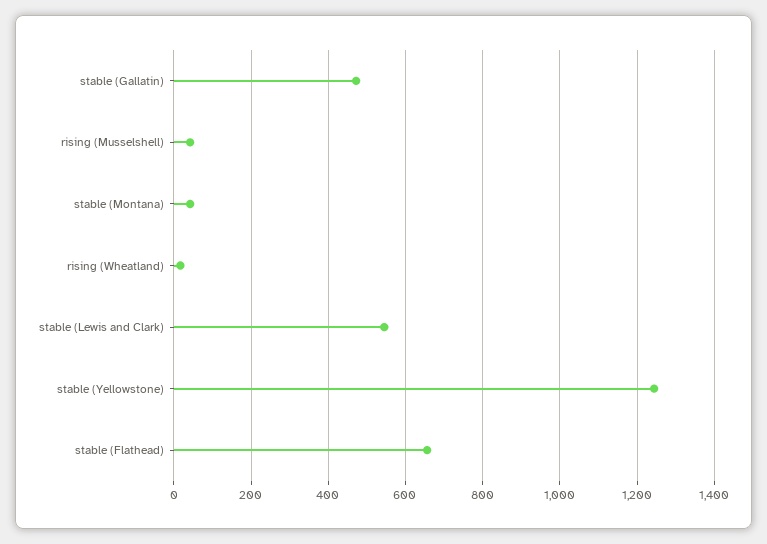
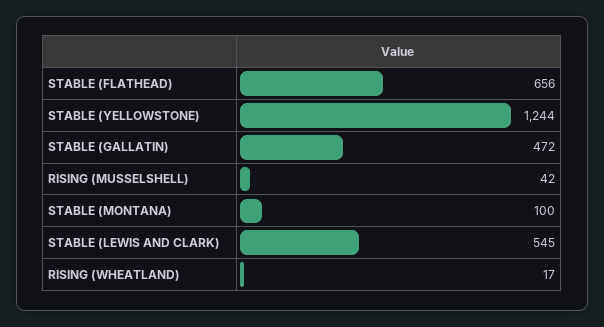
stable (Montana): 40 -> 100

